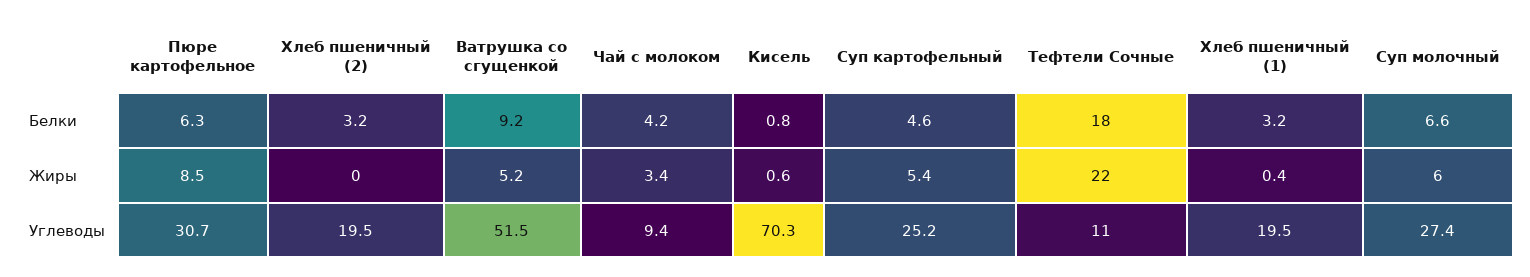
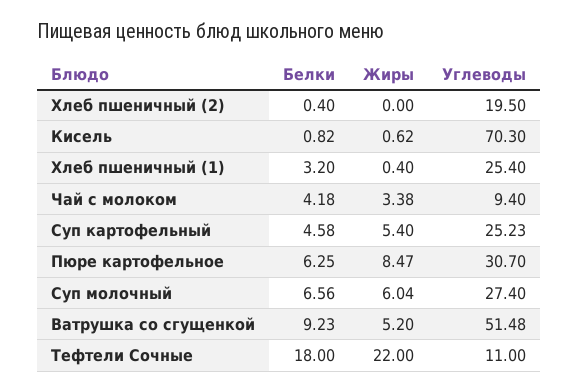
Хлеб пшеничный (2), Белки: 3.2 -> 0.4
Хлеб пшеничный (1), Углеводы: 19.5 -> 25.4

